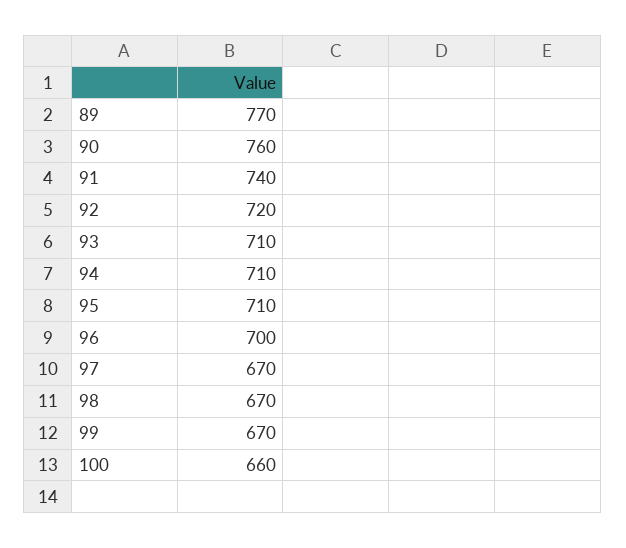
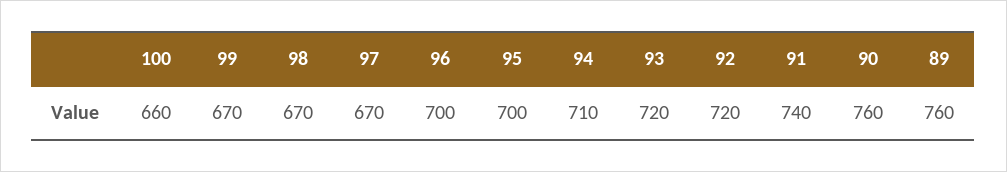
89: 770 -> 760
93: 710 -> 720
95: 710 -> 700

